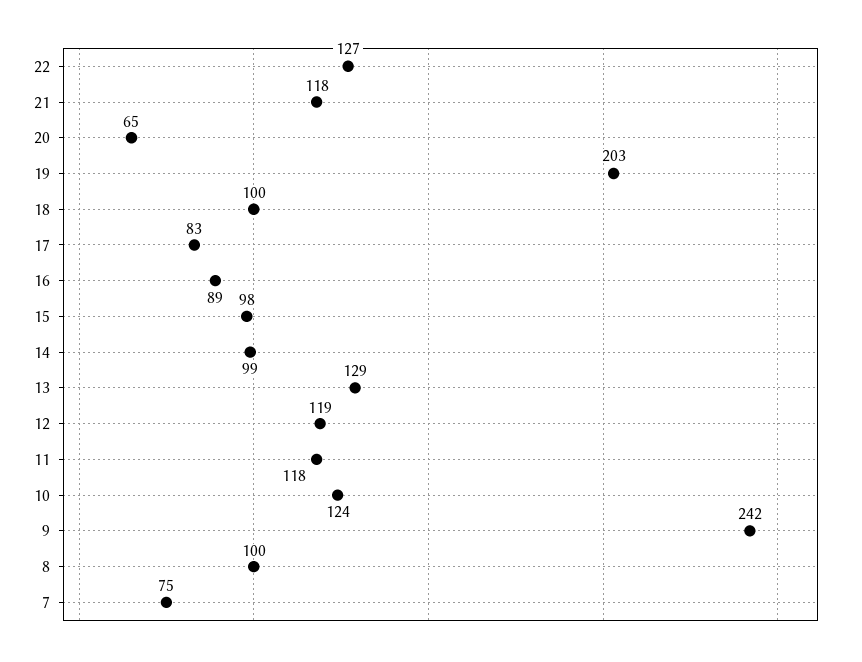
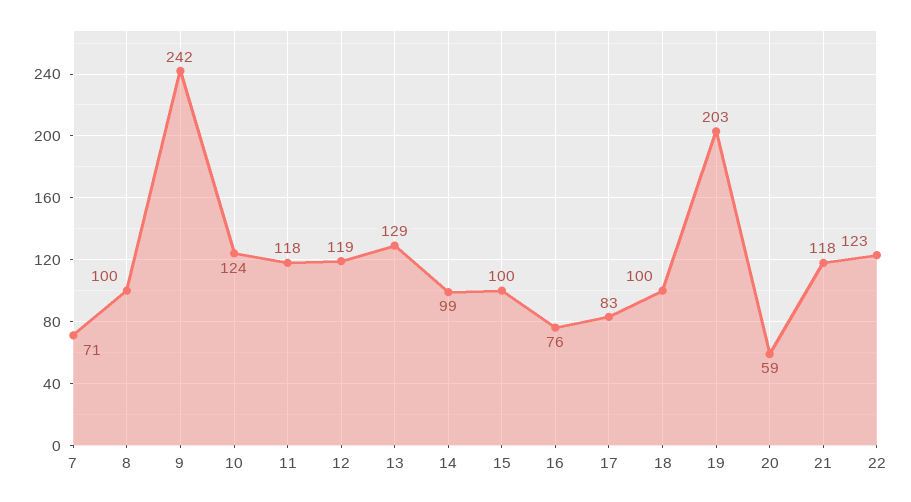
22: 127 -> 123
20: 65 -> 59
16: 89 -> 76
15: 98 -> 100
7: 75 -> 71

